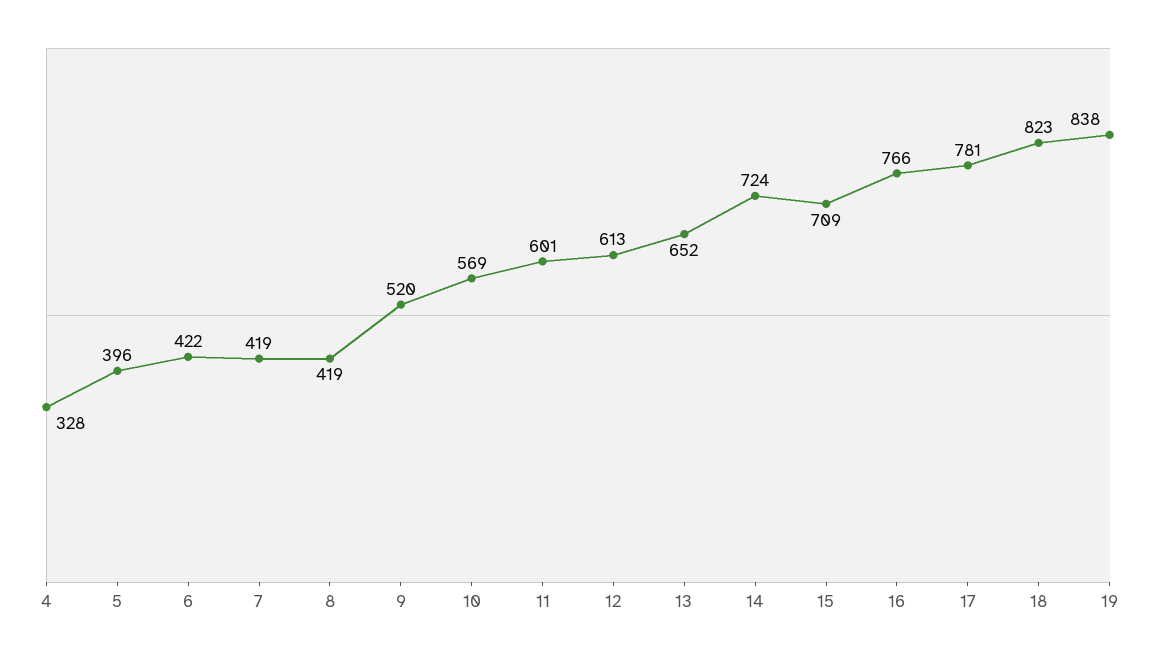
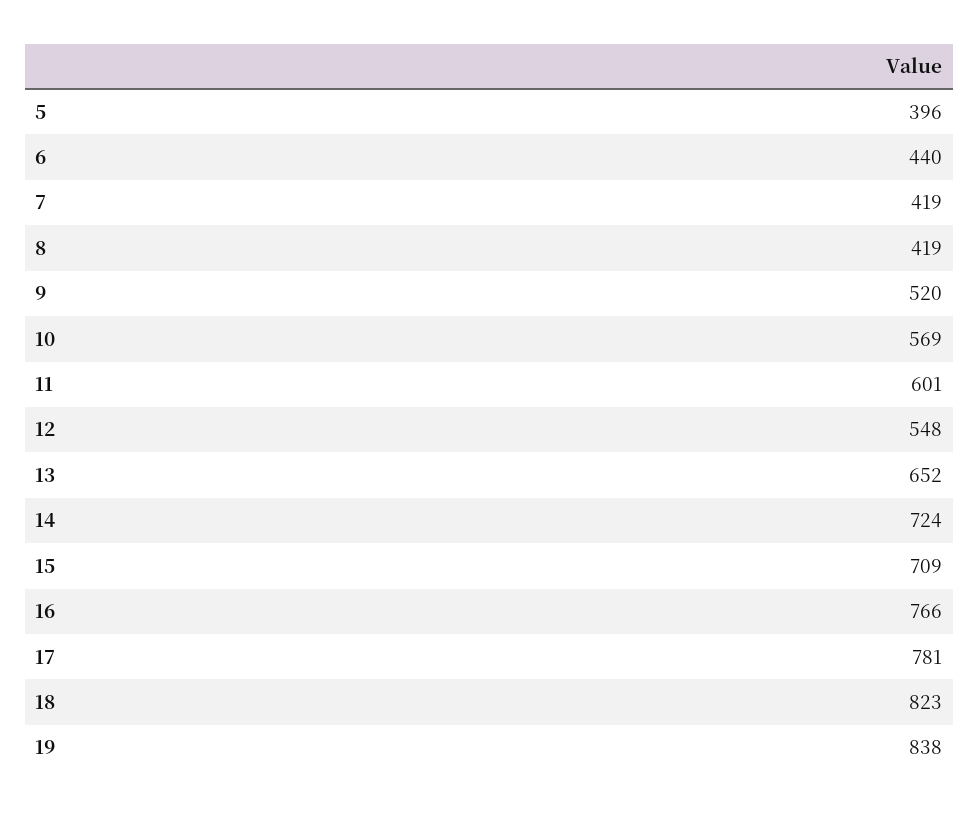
4: 328 -> none
6: 422 -> 440
12: 613 -> 548

